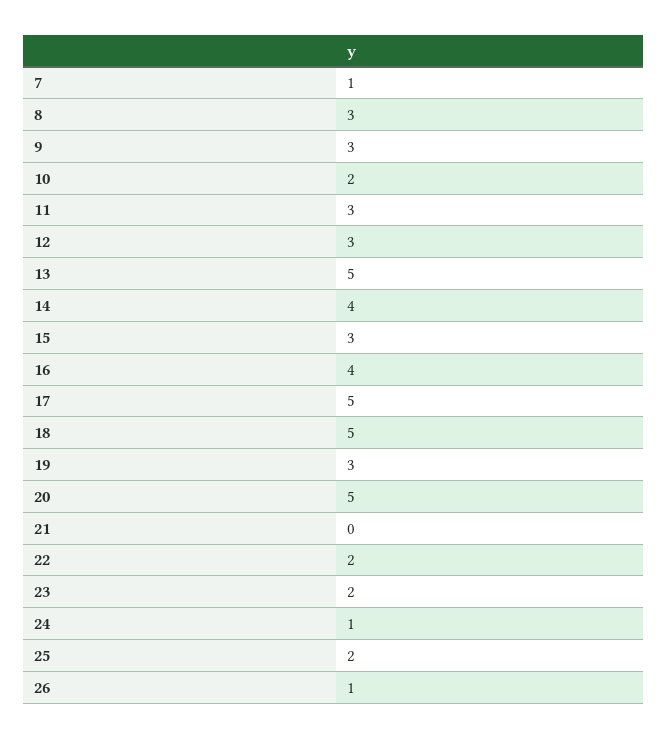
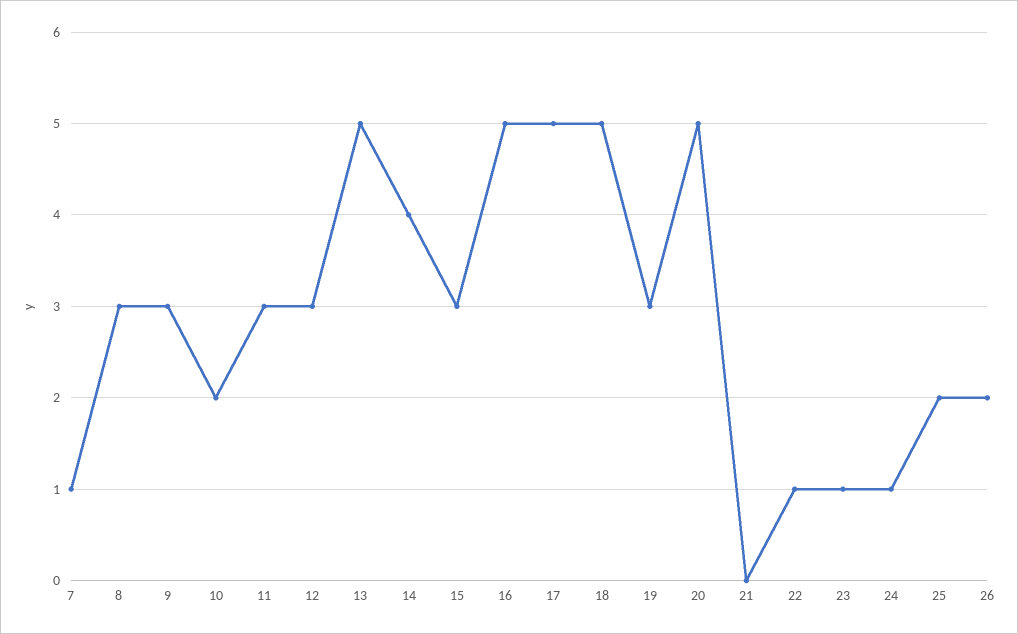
16: 4 -> 5
22: 2 -> 1
23: 2 -> 1
26: 1 -> 2

